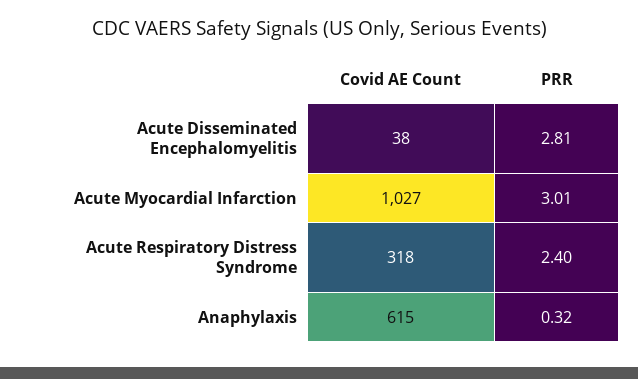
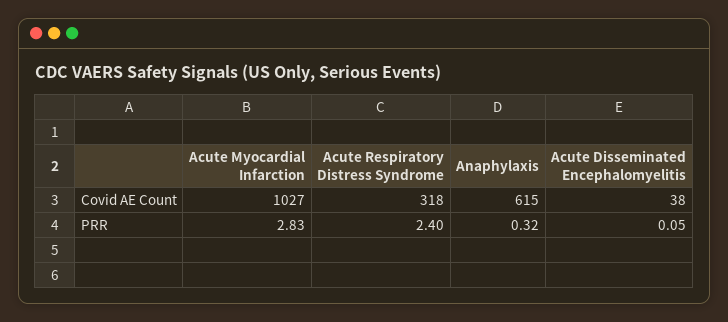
PRR, Acute Disseminated Encephalomyelitis: 2.81 -> 0.05
PRR, Acute Myocardial Infarction: 3.01 -> 2.83

